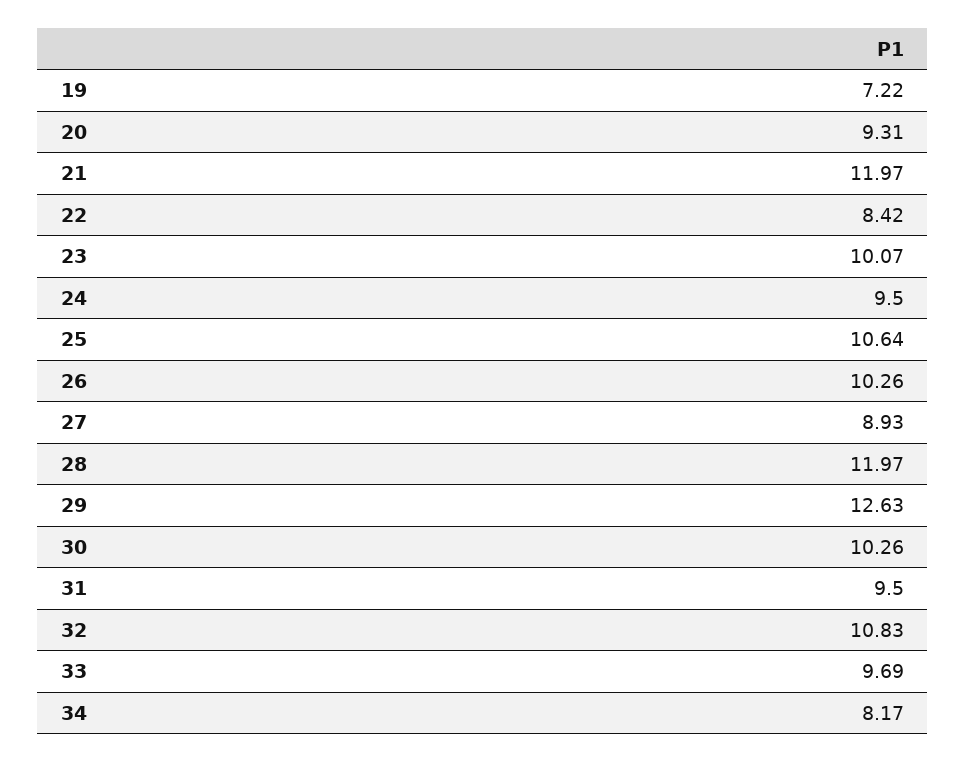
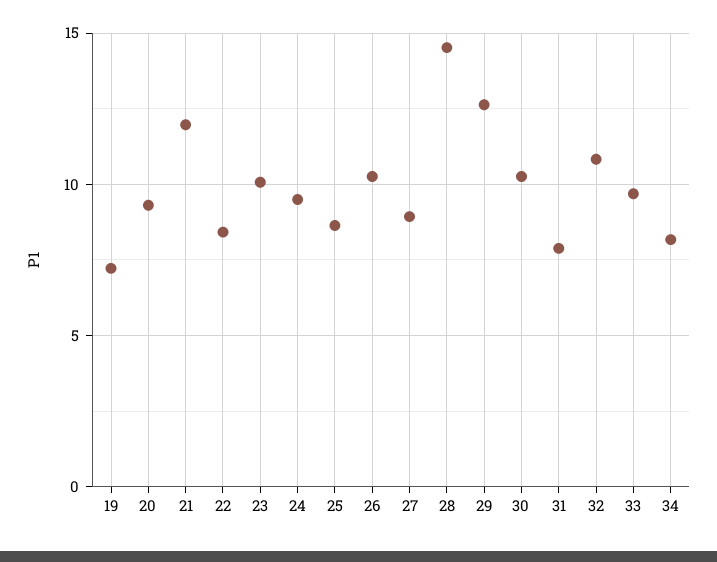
25: 10.64 -> 8.5
28: 11.97 -> 14.5
31: 9.5 -> 8

